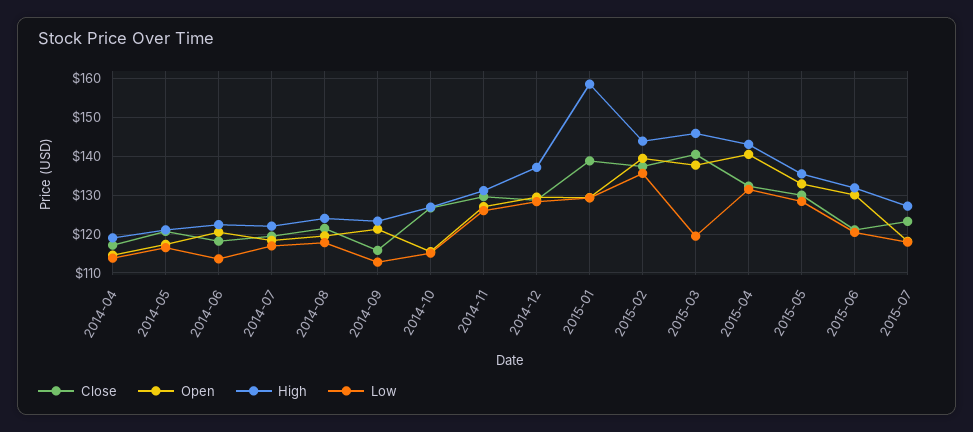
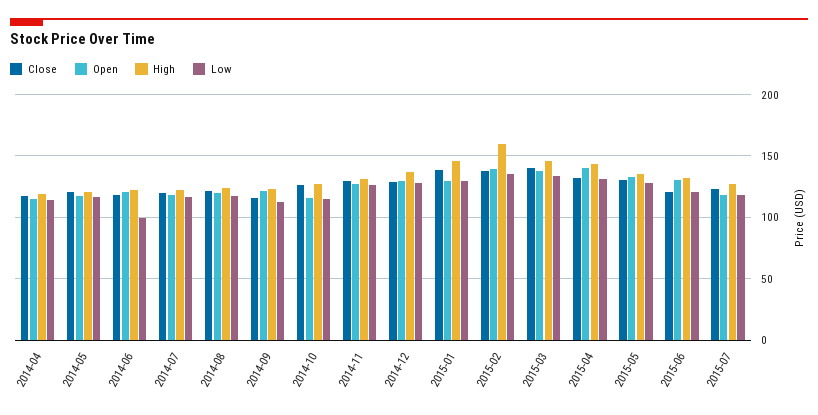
Low, 2014-06: 114 -> 100
High, 2015-01: 158 -> 145
High, 2015-02: 144 -> 160
Low, 2015-03: 120 -> 135

